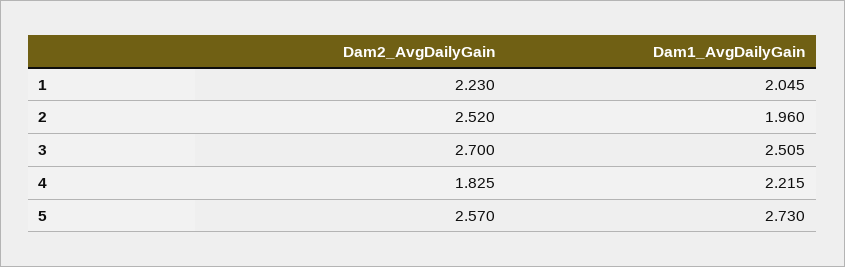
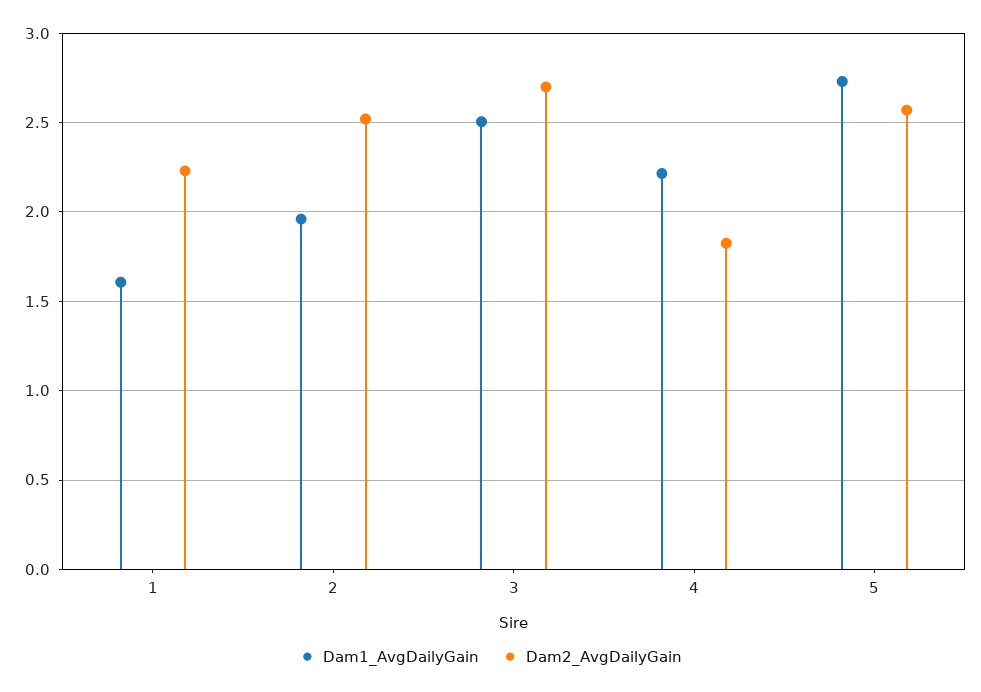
Dam1_AvgDailyGain, 1: 2.045 -> 1.6

